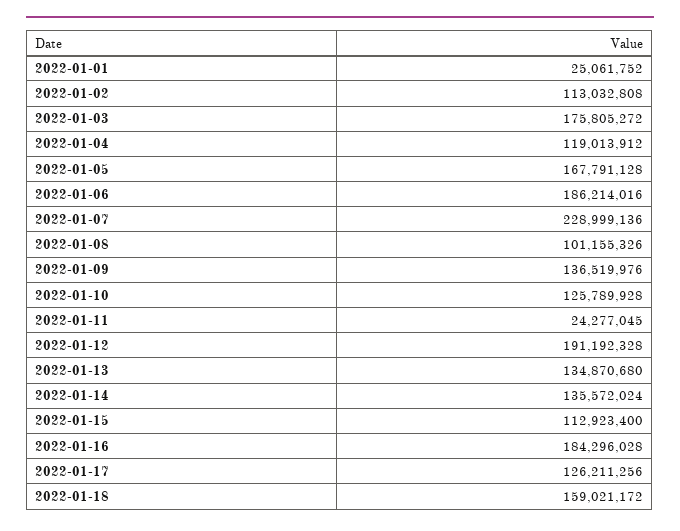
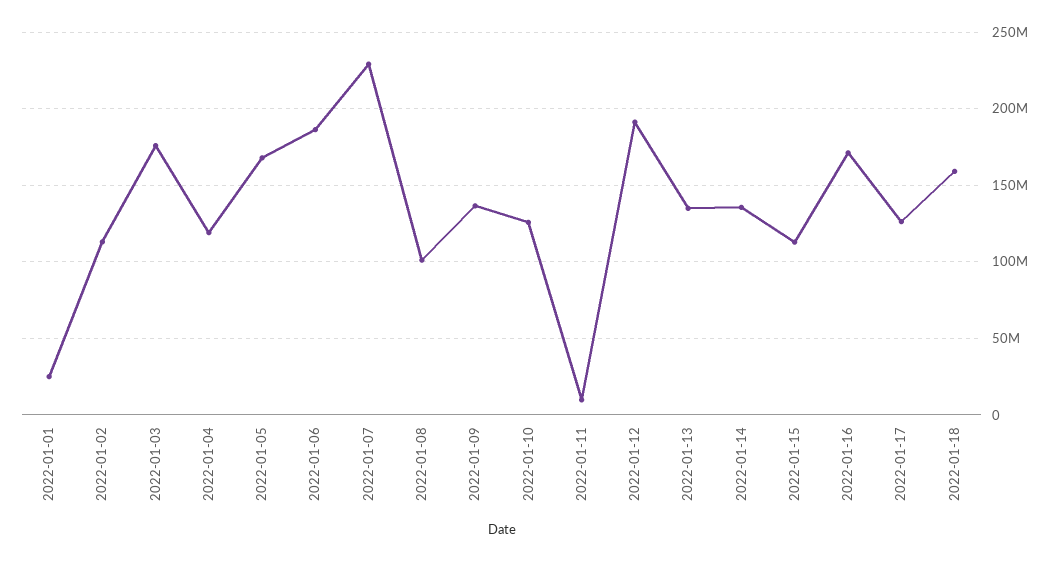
2022-01-11: 24277045 -> 10000000
2022-01-16: 184296028 -> 170000000

